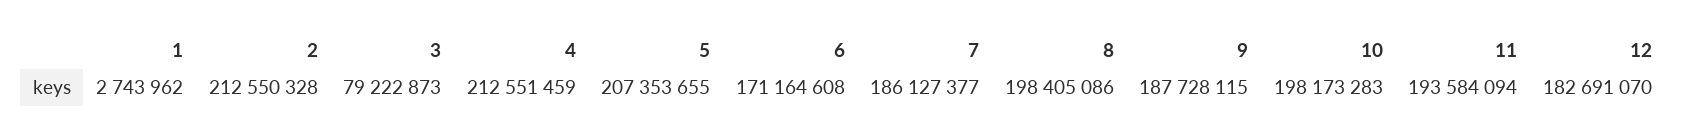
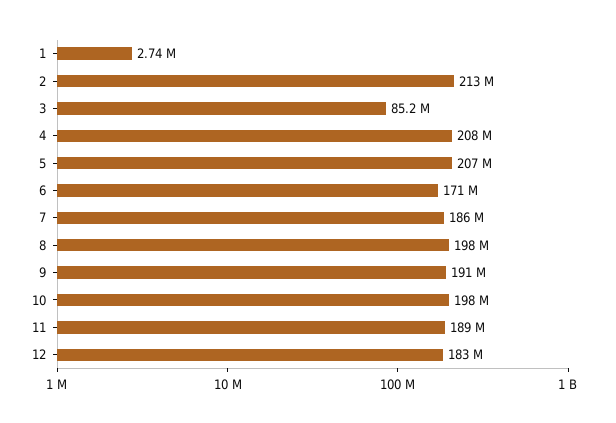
3: 79222873 -> 85200000
4: 212551459 -> 208000000
9: 187728115 -> 191000000
11: 193584094 -> 189000000

